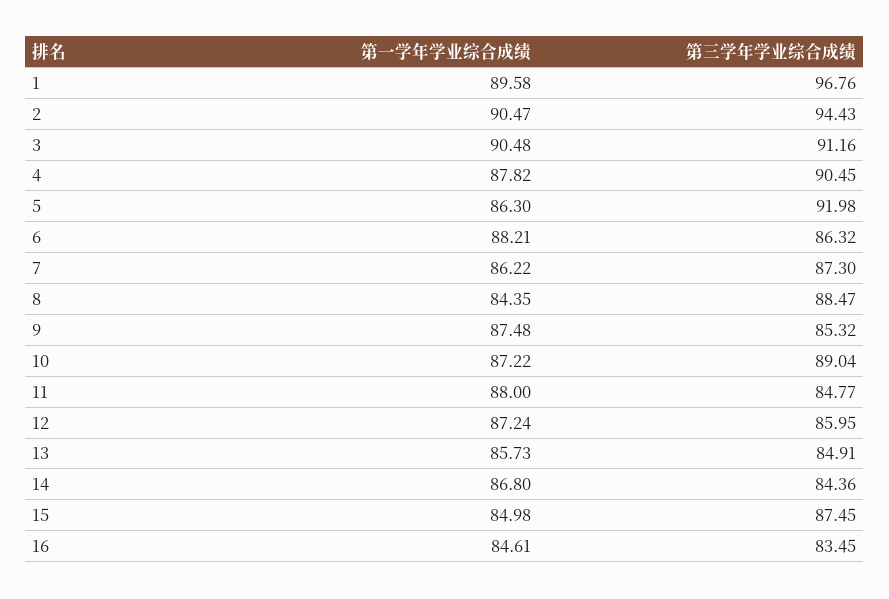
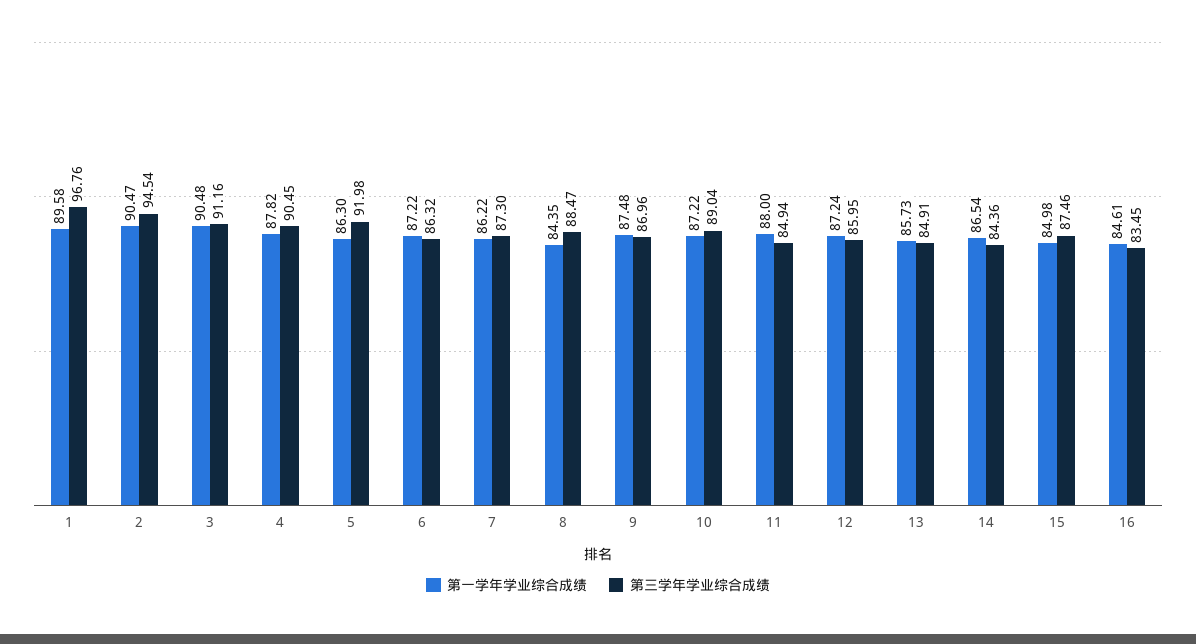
第三学年学业综合成绩, 2: 94.43 -> 94.54
第一学年学业综合成绩, 6: 88.21 -> 87.22
第三学年学业综合成绩, 9: 85.32 -> 86.96
第三学年学业综合成绩, 11: 84.77 -> 84.94
第一学年学业综合成绩, 14: 86.8 -> 86.54
第三学年学业综合成绩, 15: 87.45 -> 87.46

